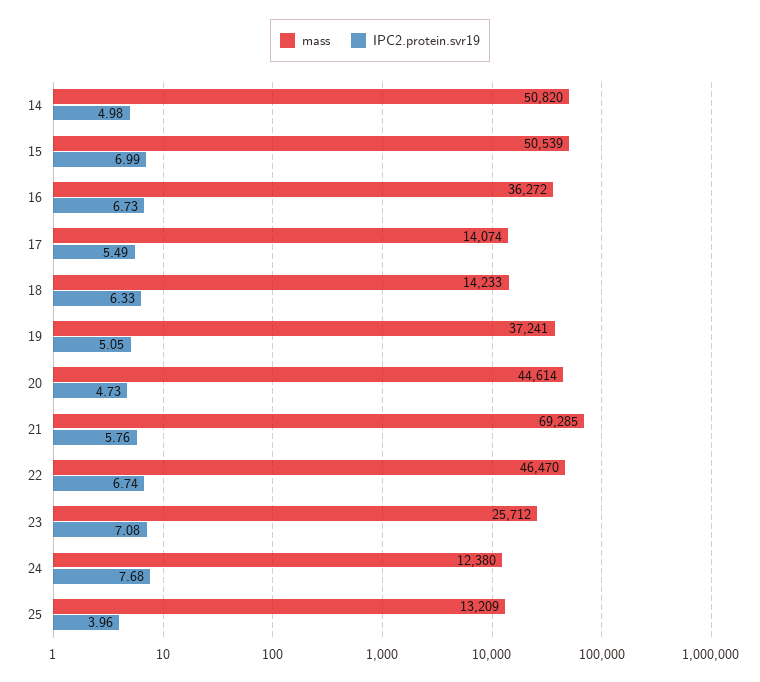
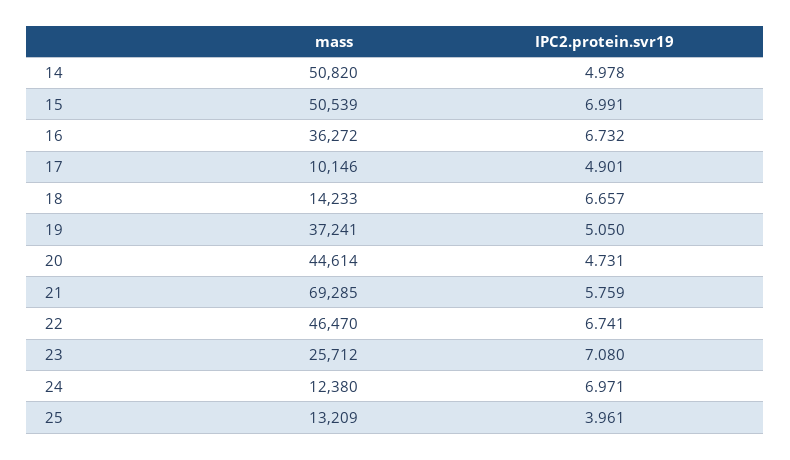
mass, 17: 14074 -> 10146
IPC2.protein.svr19, 17: 5.49 -> 4.901
IPC2.protein.svr19, 18: 6.33 -> 6.657
IPC2.protein.svr19, 24: 7.68 -> 6.971

